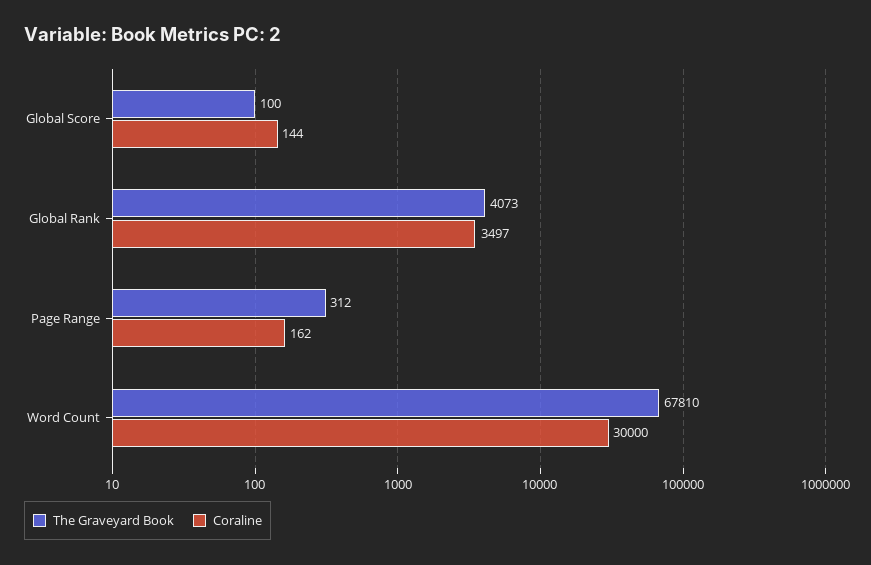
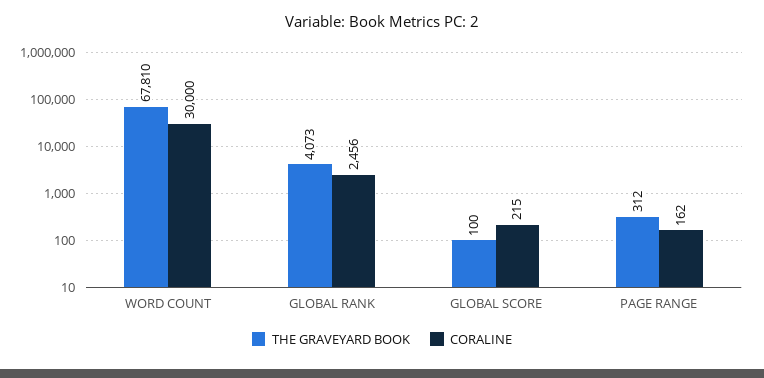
Coraline, Global Score: 144 -> 215
Coraline, Global Rank: 3497 -> 2456

